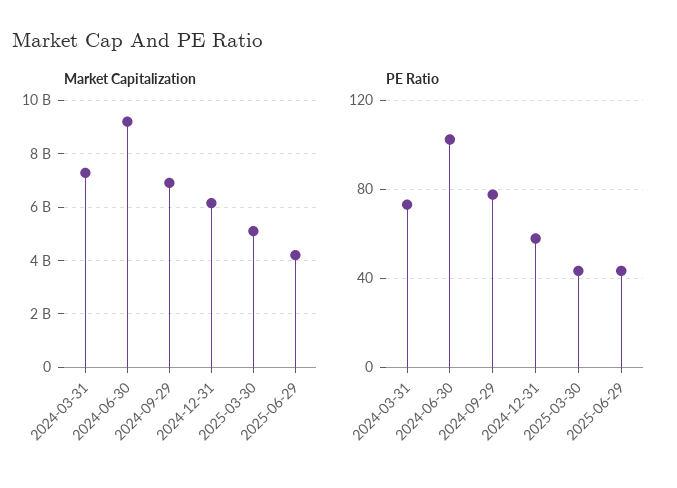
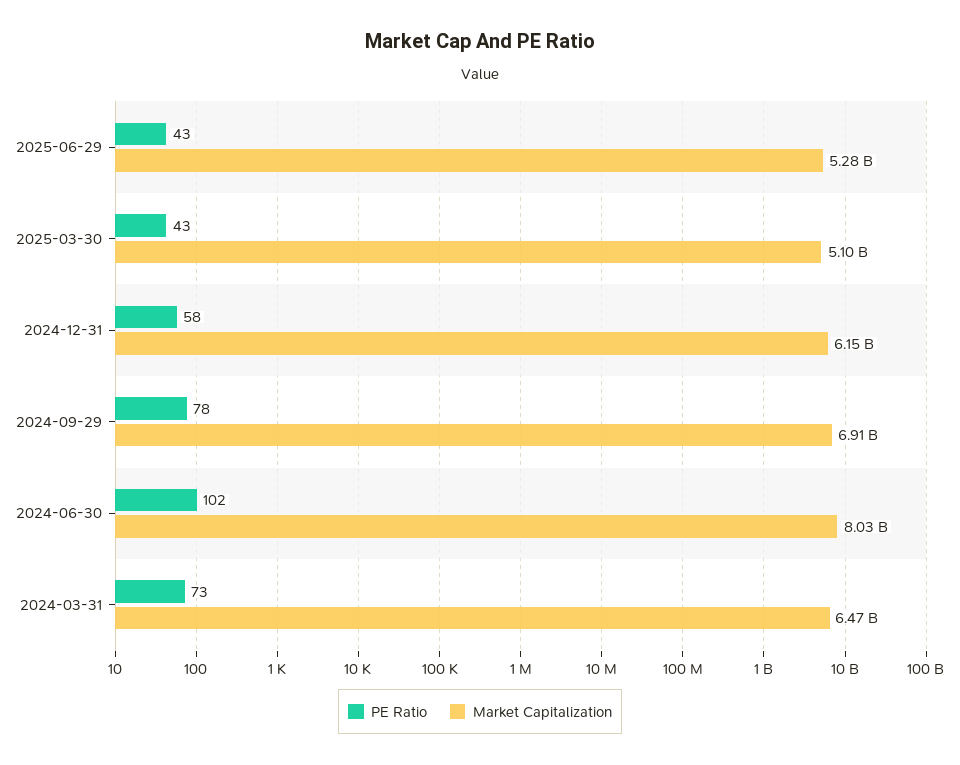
Market Capitalization, 2024-03-31: 7250000000 -> 6470000000
Market Capitalization, 2024-06-30: 9250000000 -> 8030000000
Market Capitalization, 2025-06-29: 4250000000 -> 5280000000

